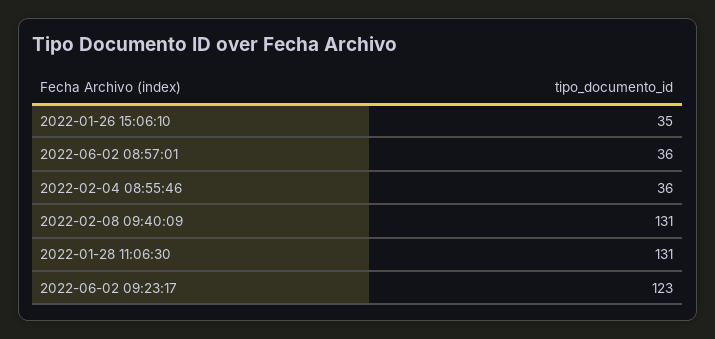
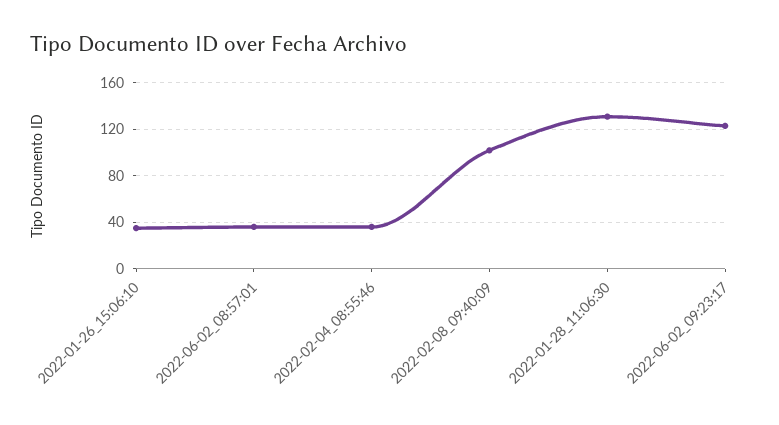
2022-02-08 09:40:09: 131 -> 100

